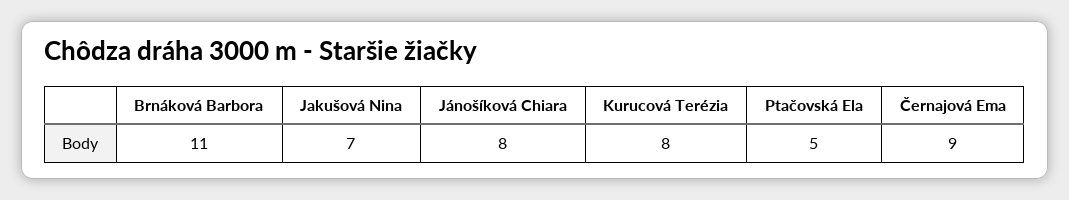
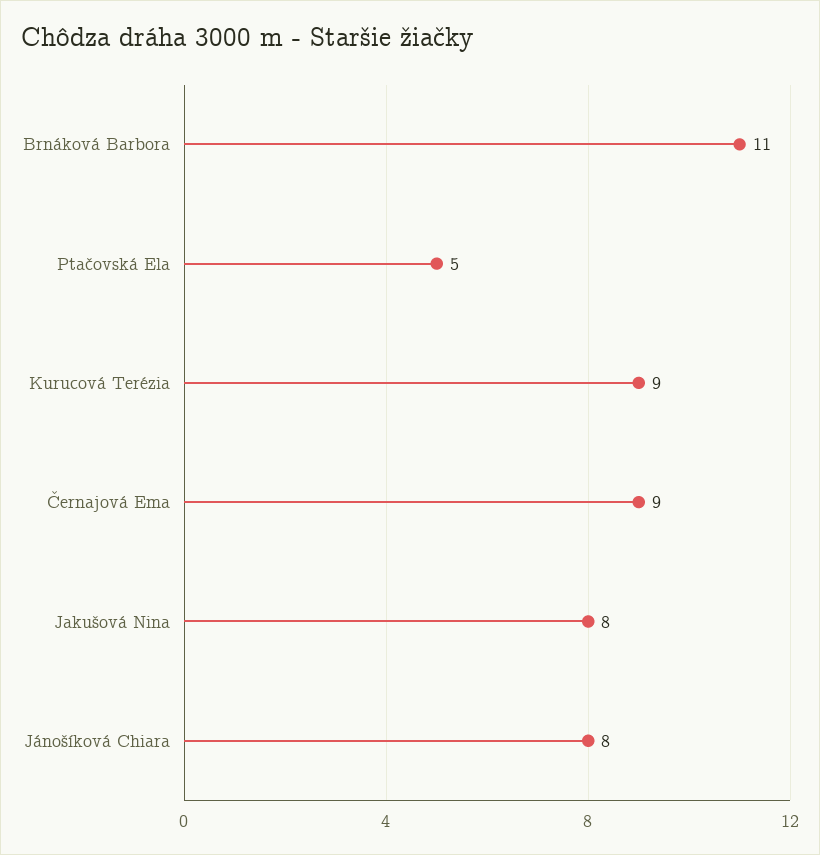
Jakušová Nina: 7 -> 8
Kurucová Terézia: 8 -> 9

